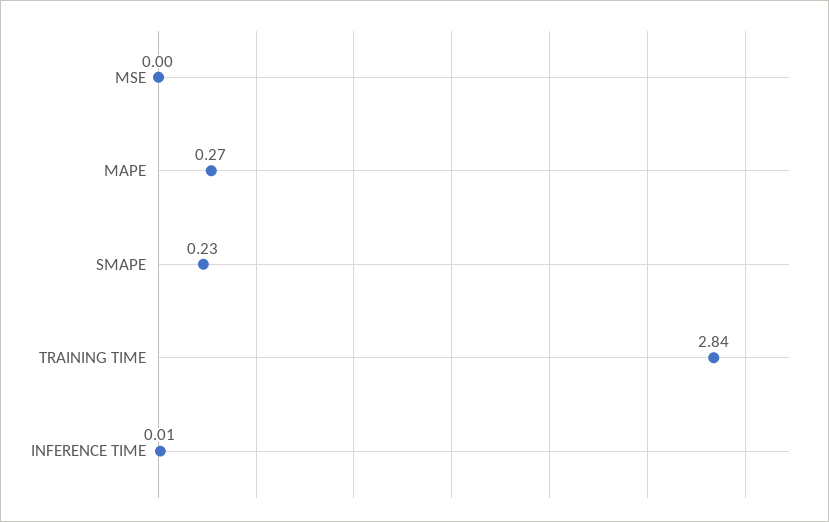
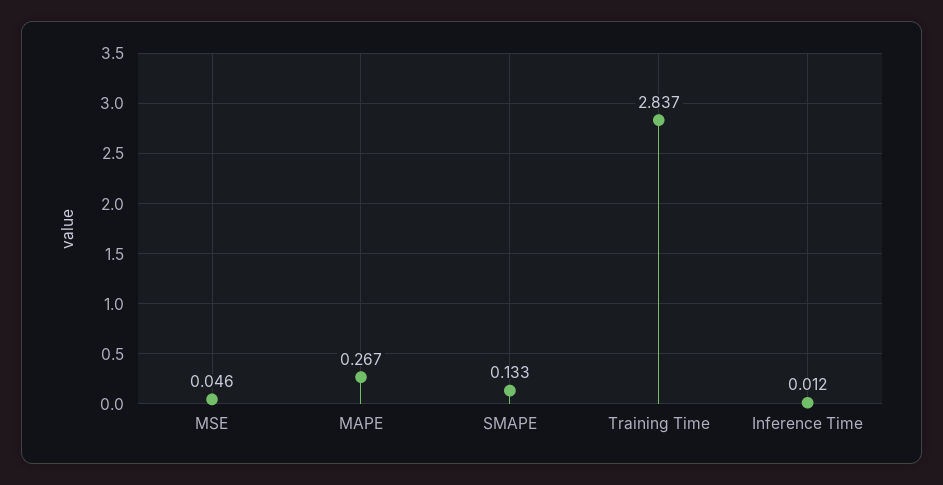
MSE: 0 -> 0.046
SMAPE: 0.23 -> 0.133

